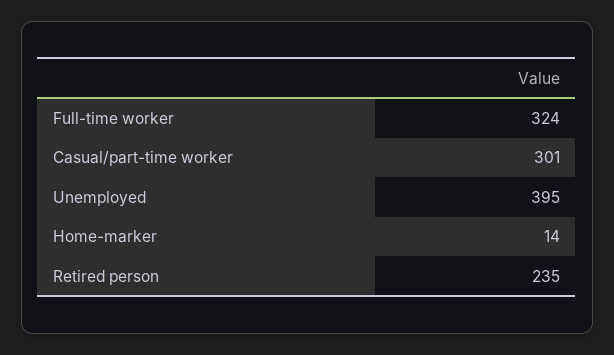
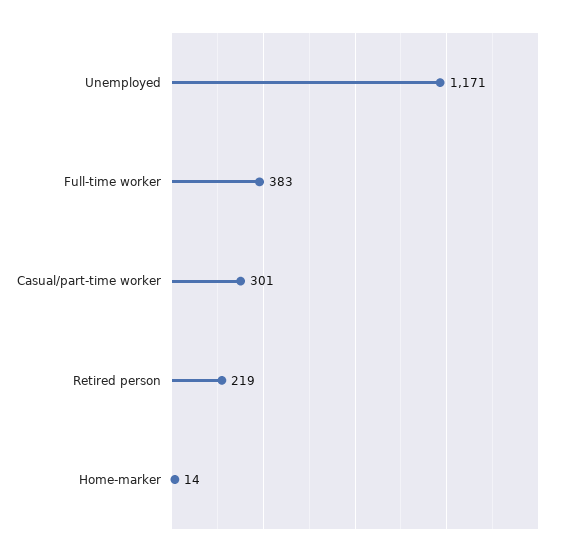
Full-time worker: 324 -> 383
Unemployed: 395 -> 1171
Retired person: 235 -> 219

